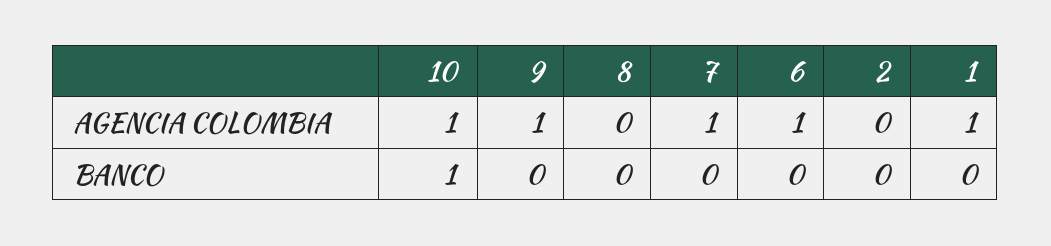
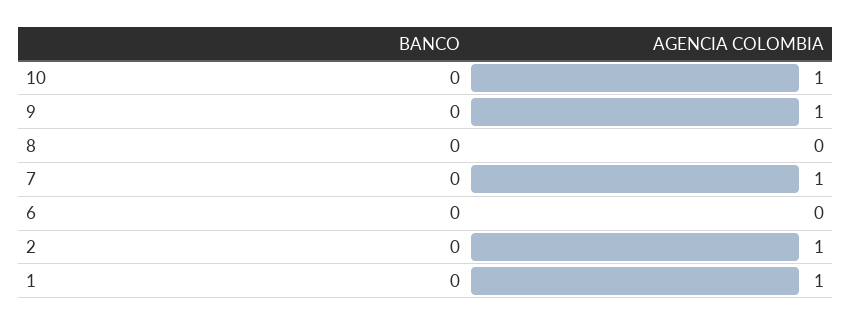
6, AGENCIA COLOMBIA: 1 -> 0
2, AGENCIA COLOMBIA: 0 -> 1
10, BANCO: 1 -> 0

